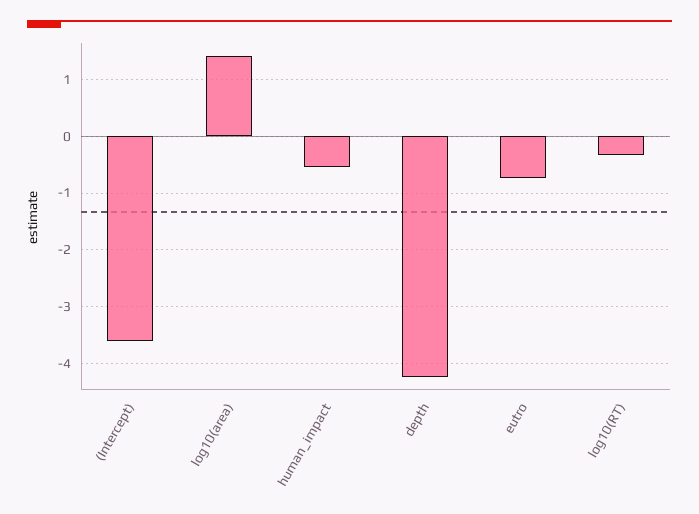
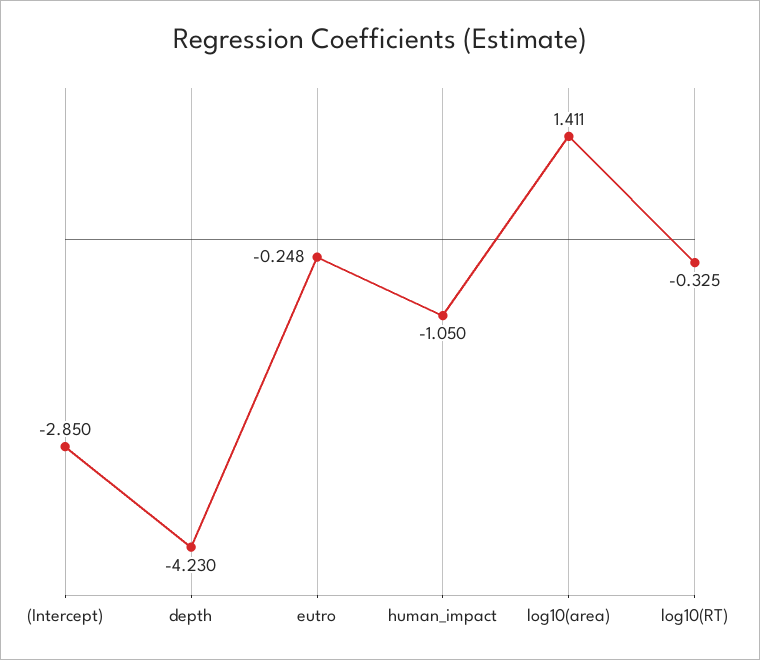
(Intercept): -3.6 -> -2.85
human_impact: -0.6 -> -1.05
eutro: -0.8 -> -0.248

